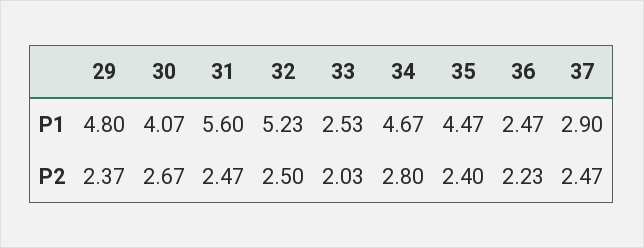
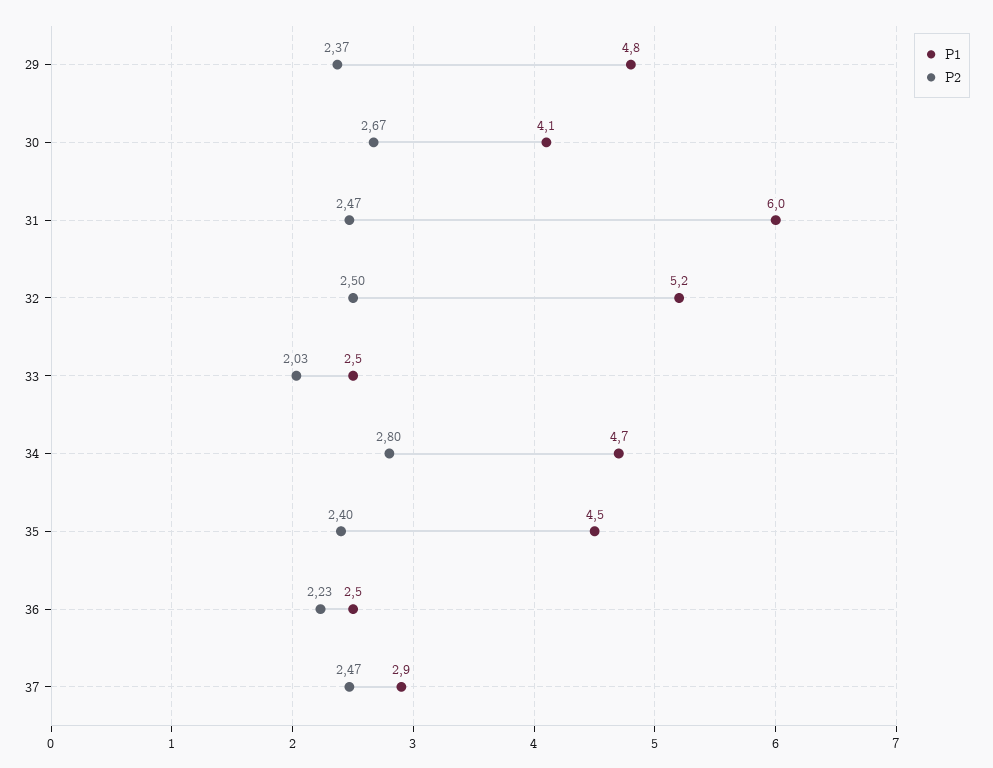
P1, 31: 5.6 -> 6

